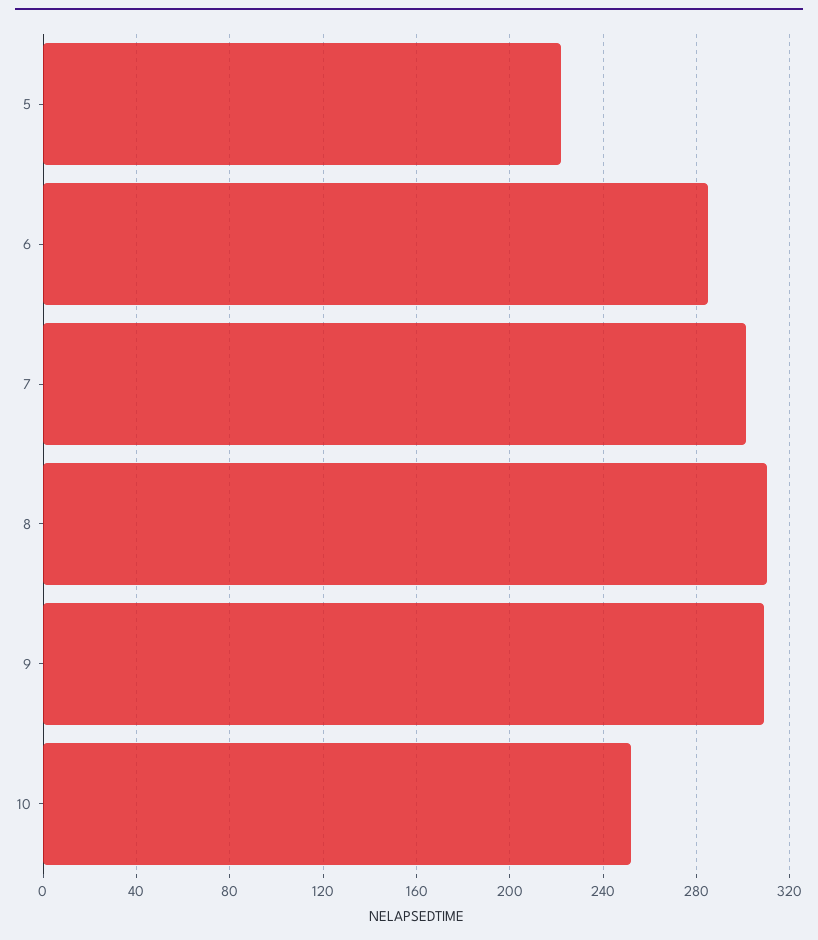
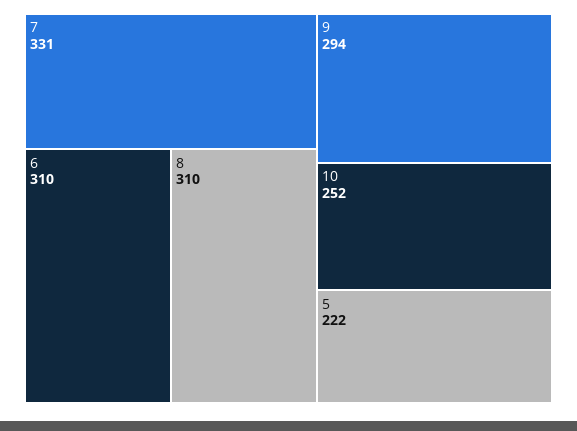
6: 285 -> 310
7: 300 -> 331
9: 310 -> 294

